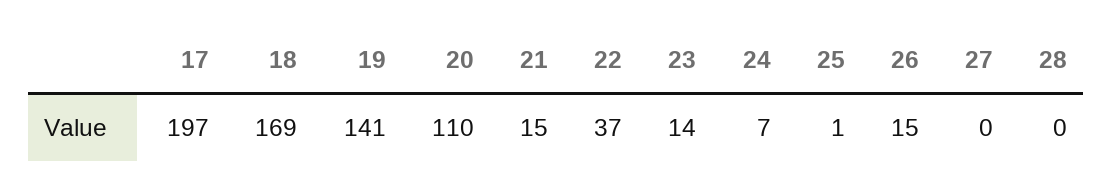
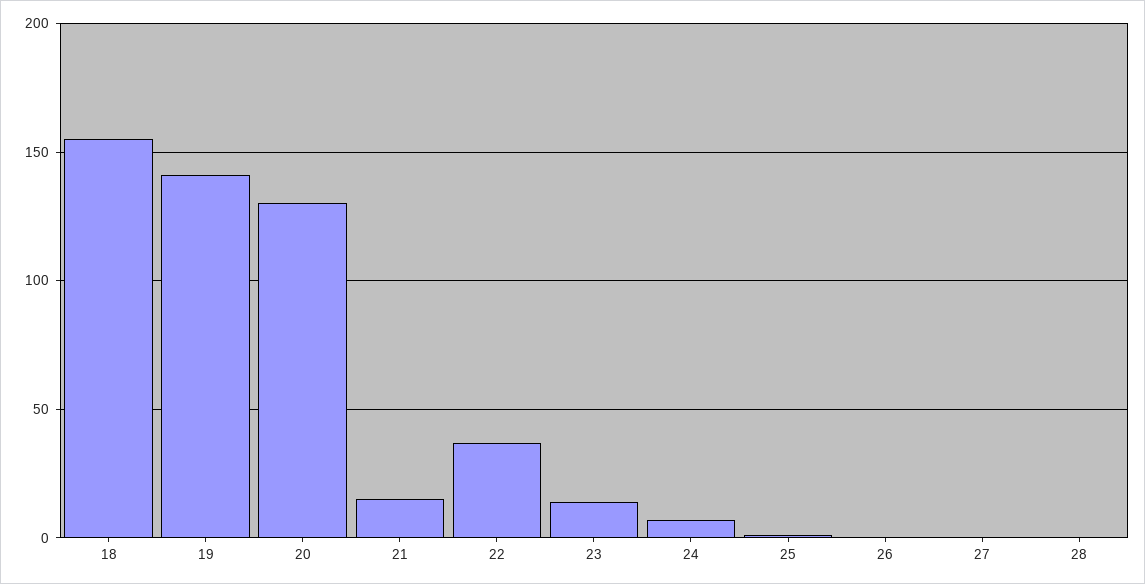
17: 197 -> none
18: 169 -> 155
20: 110 -> 130
26: 15 -> 0

